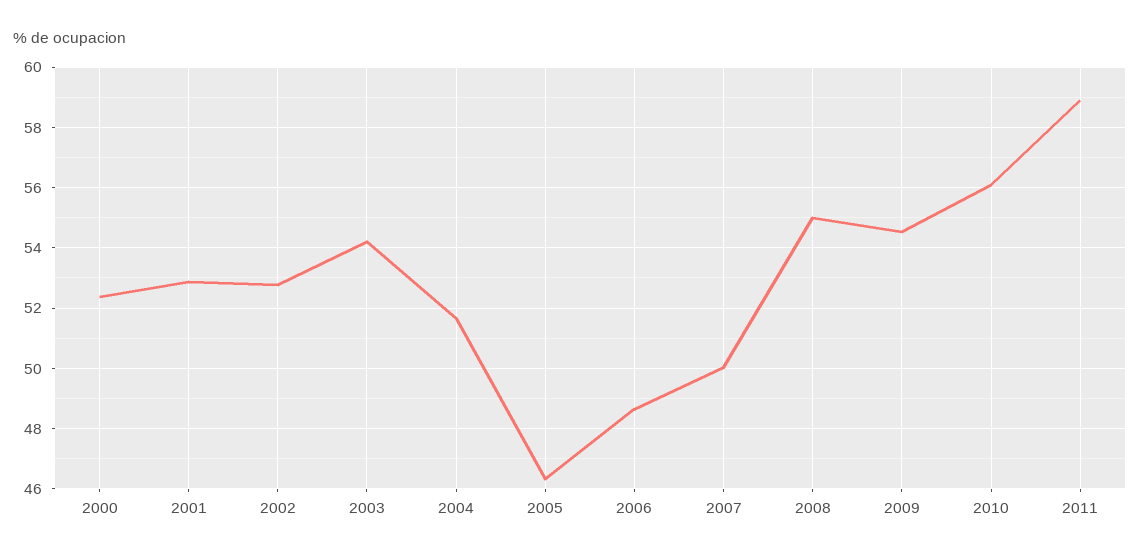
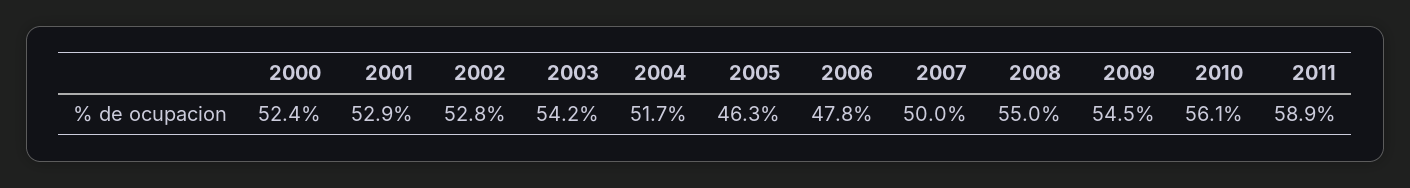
2006: 48.6 -> 47.8

